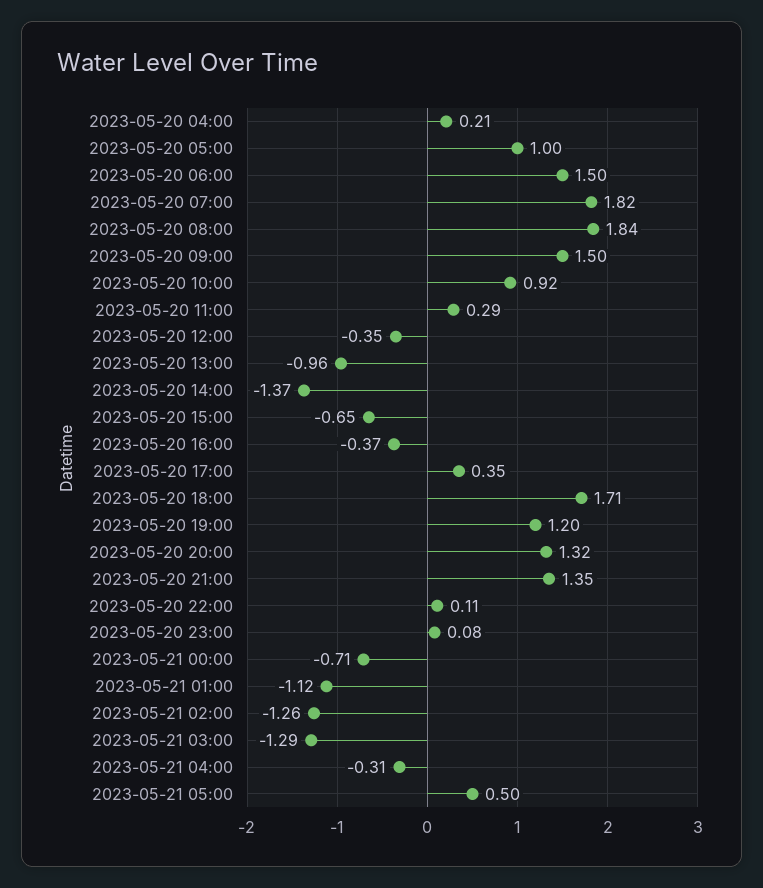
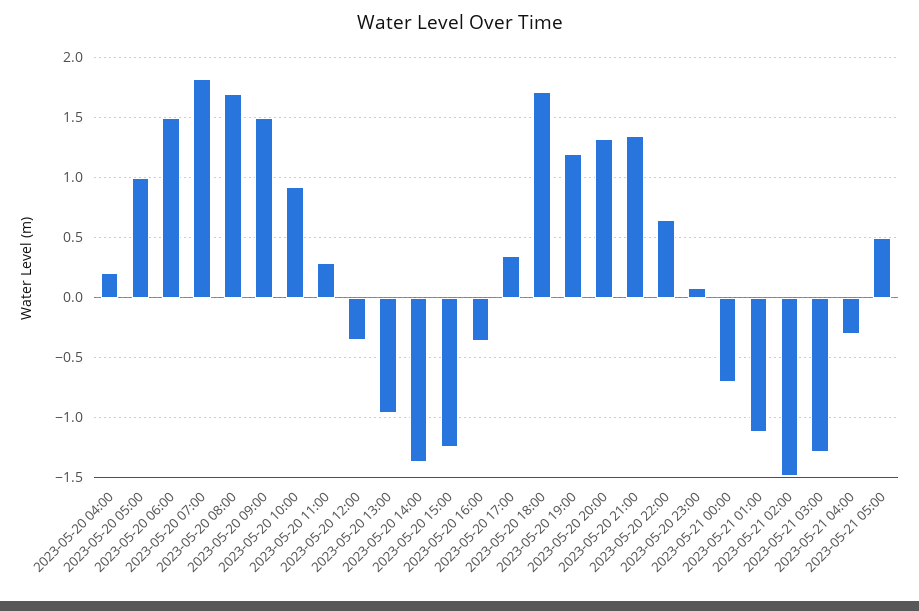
2023-05-20 08:00: 1.84 -> 1.7
2023-05-20 15:00: -0.65 -> -1.25
2023-05-20 22:00: 0.11 -> 0.65
2023-05-21 02:00: -1.26 -> -1.5

